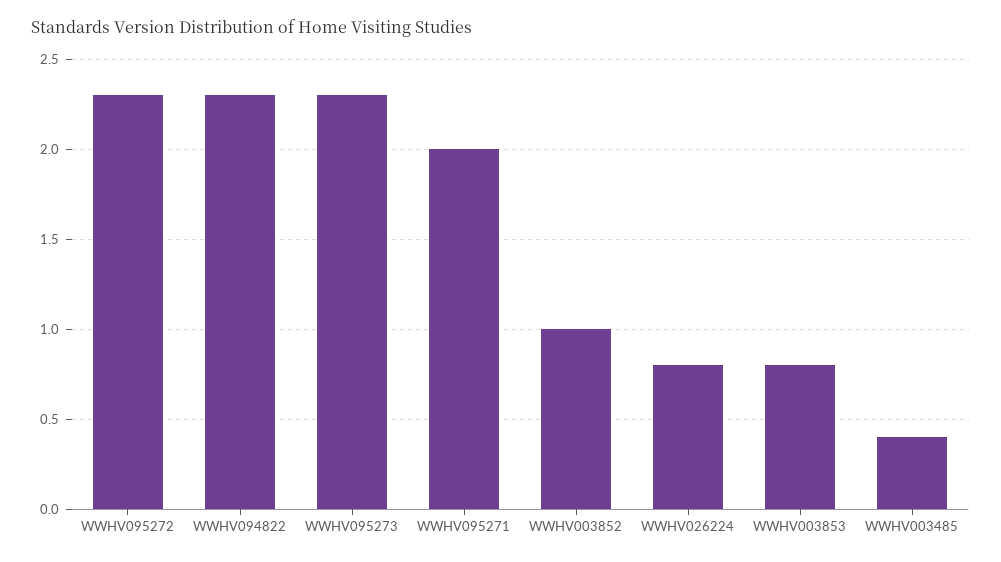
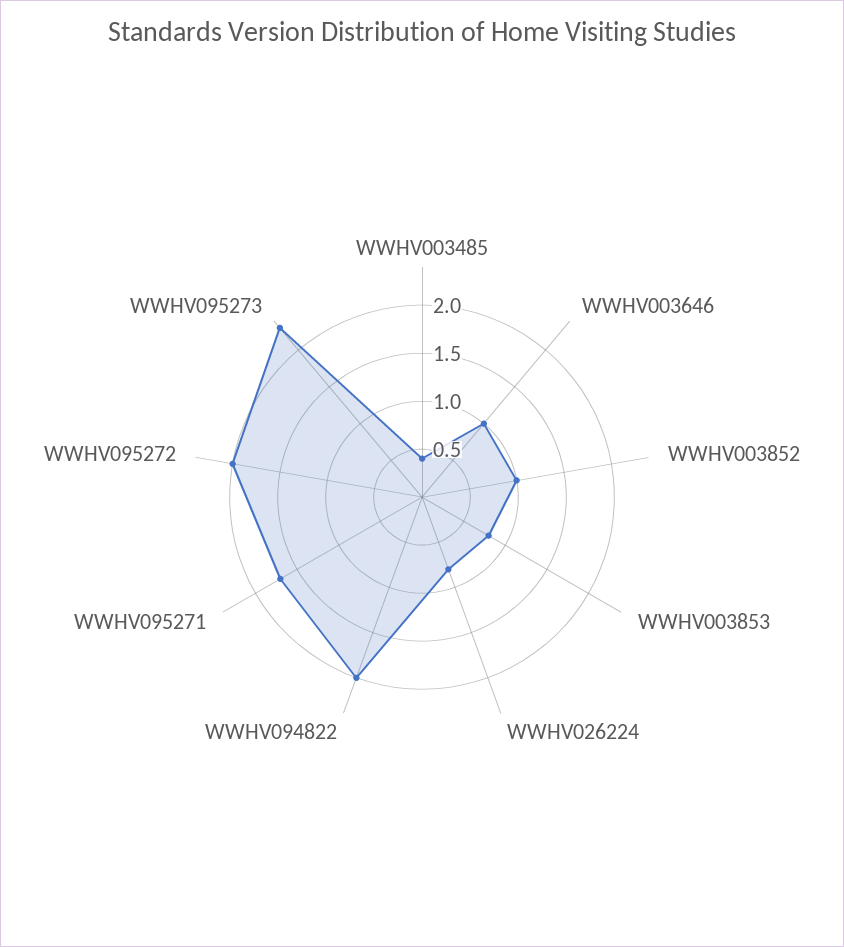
WWHV095272: 2.3 -> 2
WWHV094822: 2.3 -> 2
WWHV095271: 2 -> 1.7
WWHV003646: none -> 1

